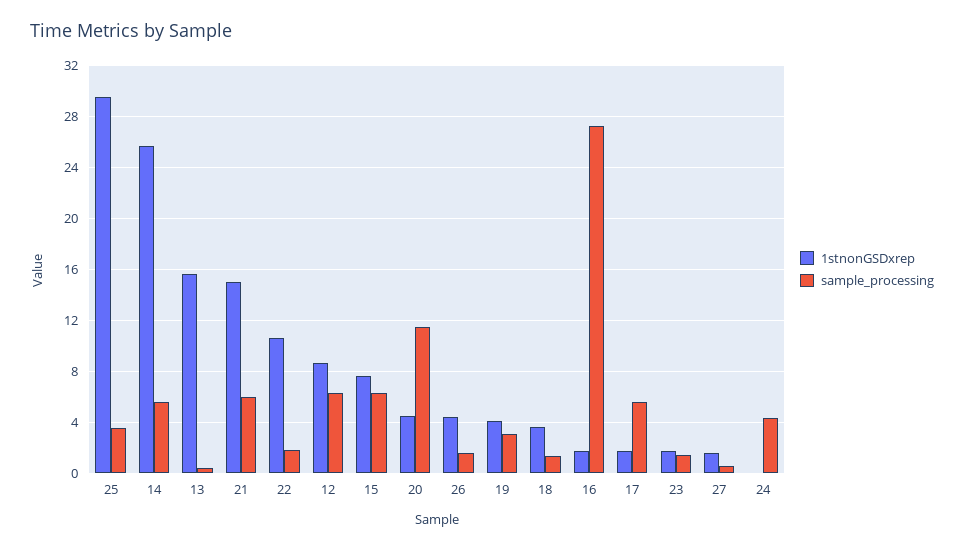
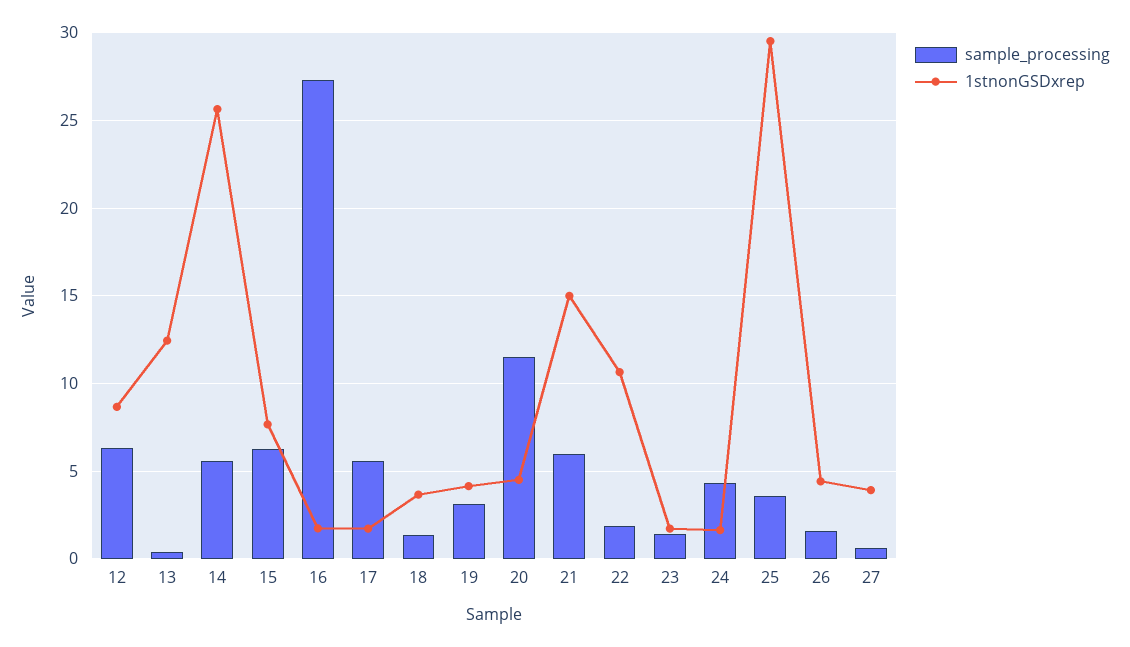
1stnonGSDxrep, 13: 15.5 -> 12.5
1stnonGSDxrep, 27: 1.5 -> 4
1stnonGSDxrep, 24: 0 -> 1.5

